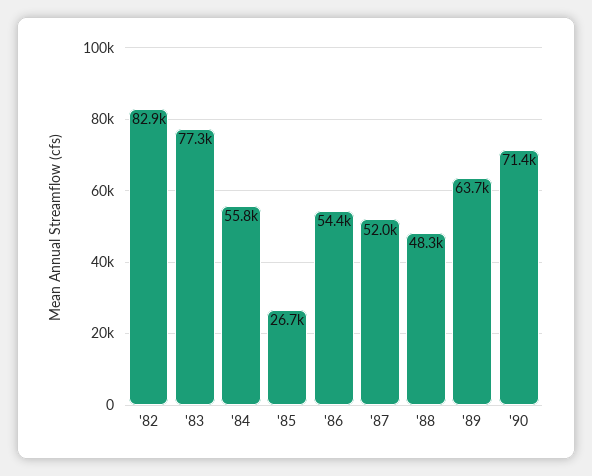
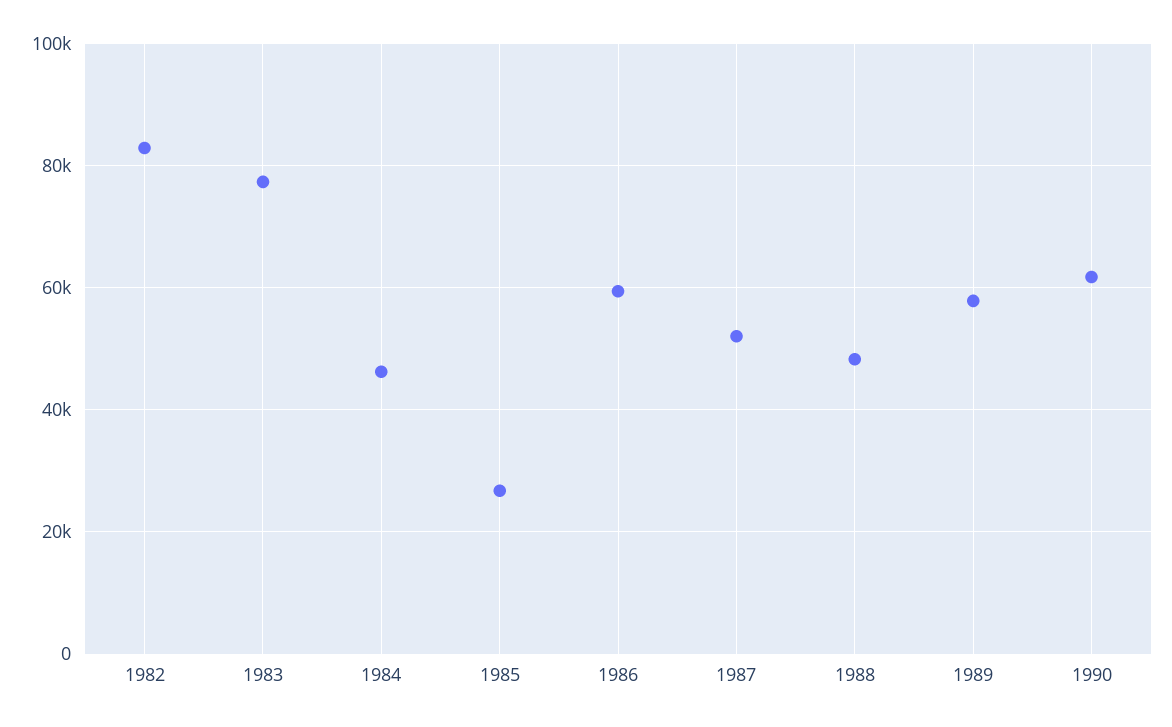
'84: 55800 -> 46000
'86: 54400 -> 60000
'89: 63700 -> 58000
'90: 71400 -> 62000

